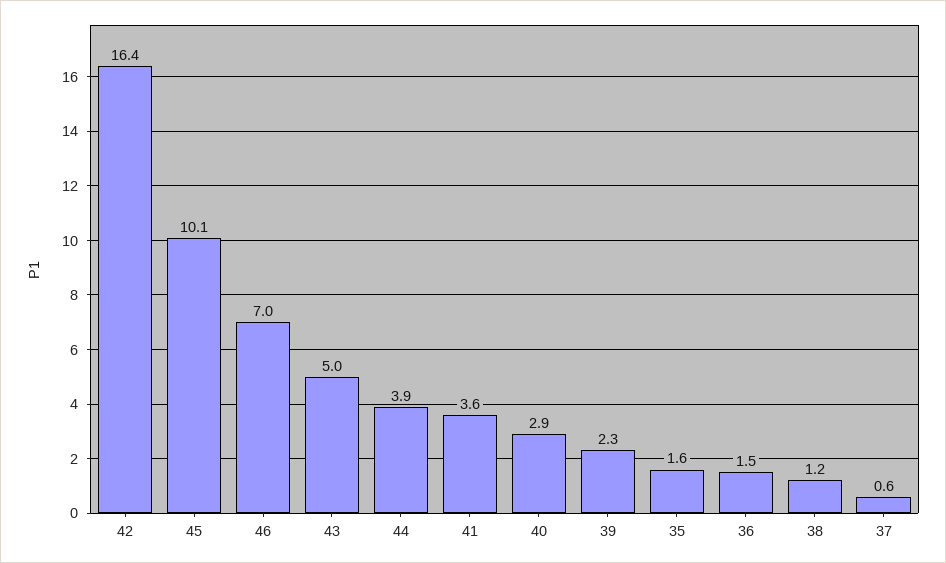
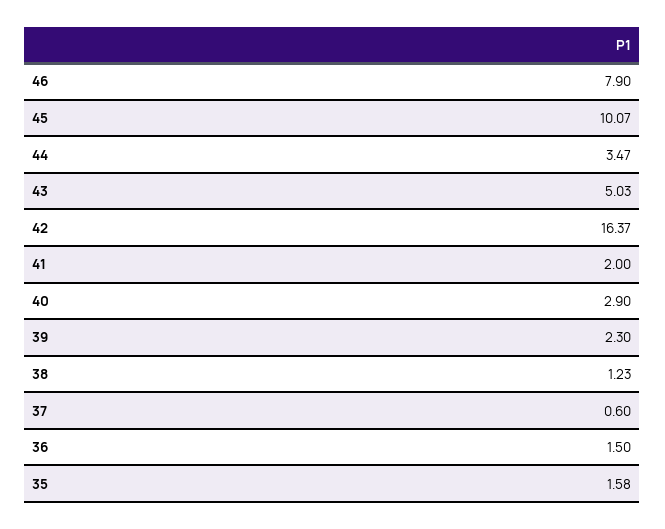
46: 7 -> 7.9
44: 3.9 -> 3.47
41: 3.6 -> 2

